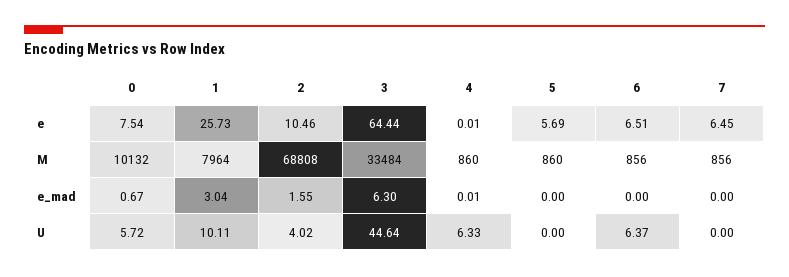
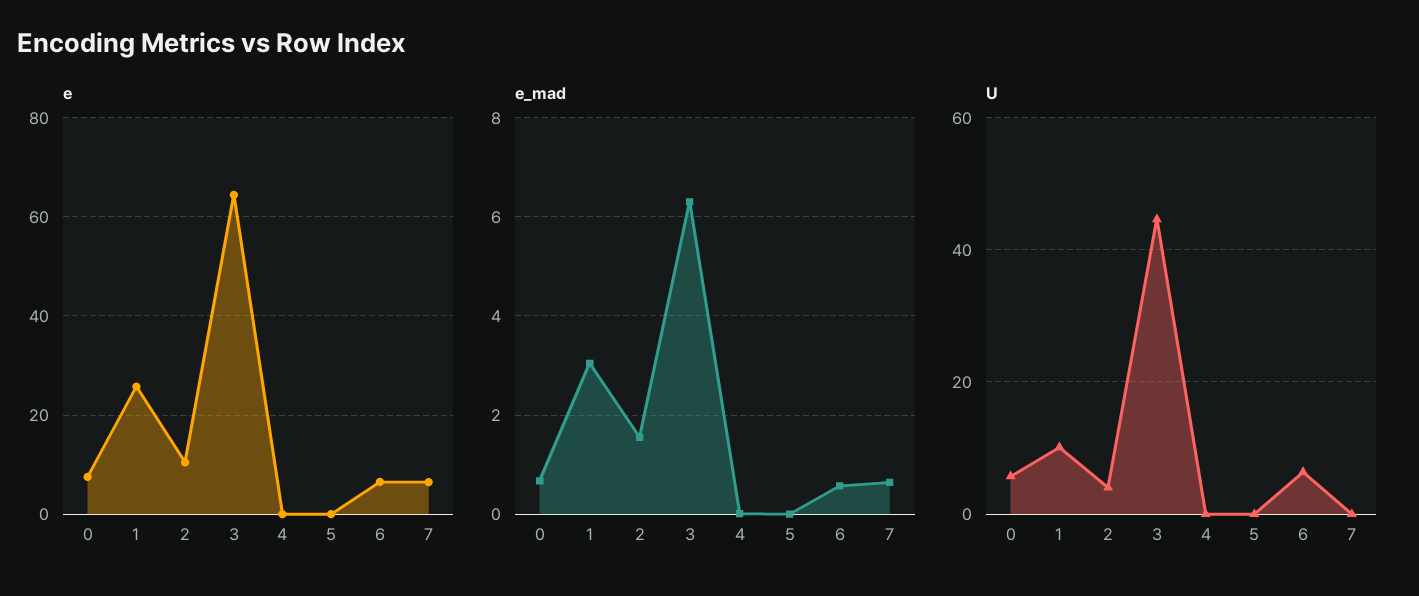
e, 5: 5.69 -> 0
M, 0: 10132 -> none
M, 1: 7964 -> none
M, 2: 68808 -> none
M, 3: 33484 -> none
M, 4: 860 -> none
M, 5: 860 -> none
M, 6: 856 -> none
M, 7: 856 -> none
e_mad, 6: 0 -> 0.6
e_mad, 7: 0 -> 0.6
U, 4: 6.33 -> 0

